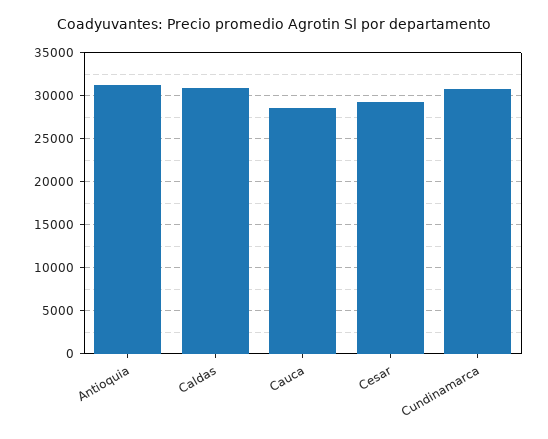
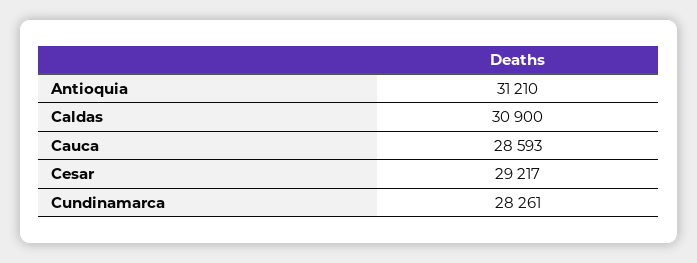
Cundinamarca: 31000 -> 28261

